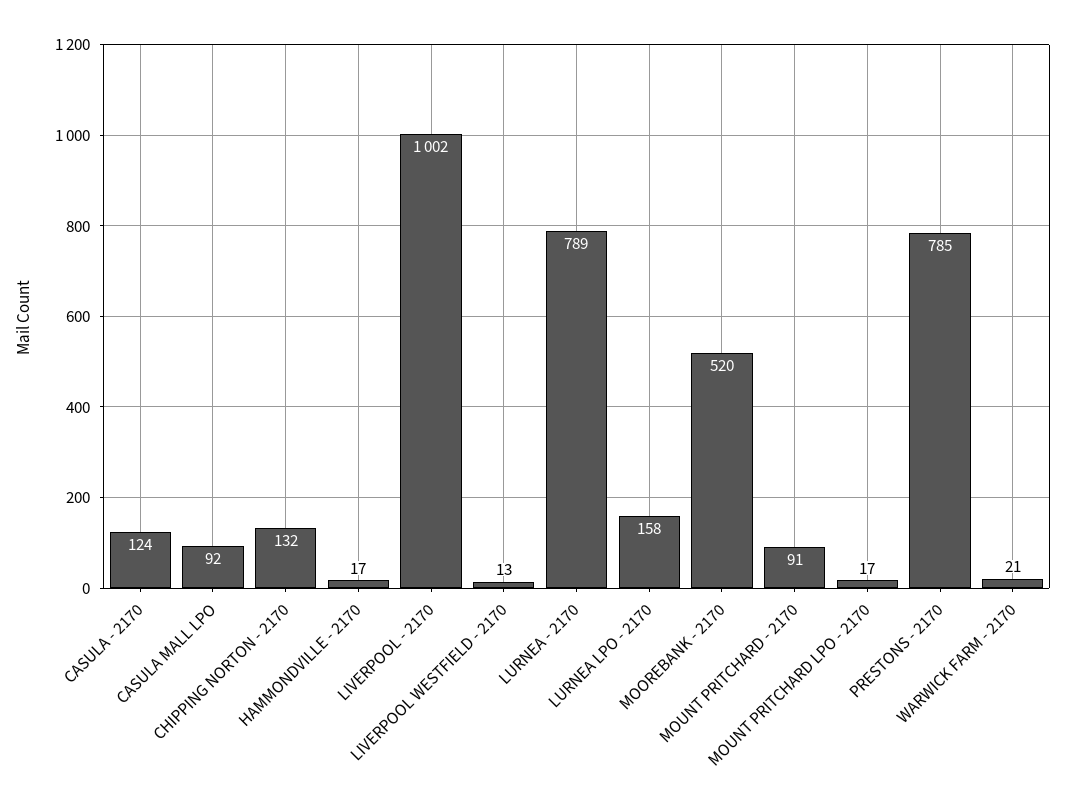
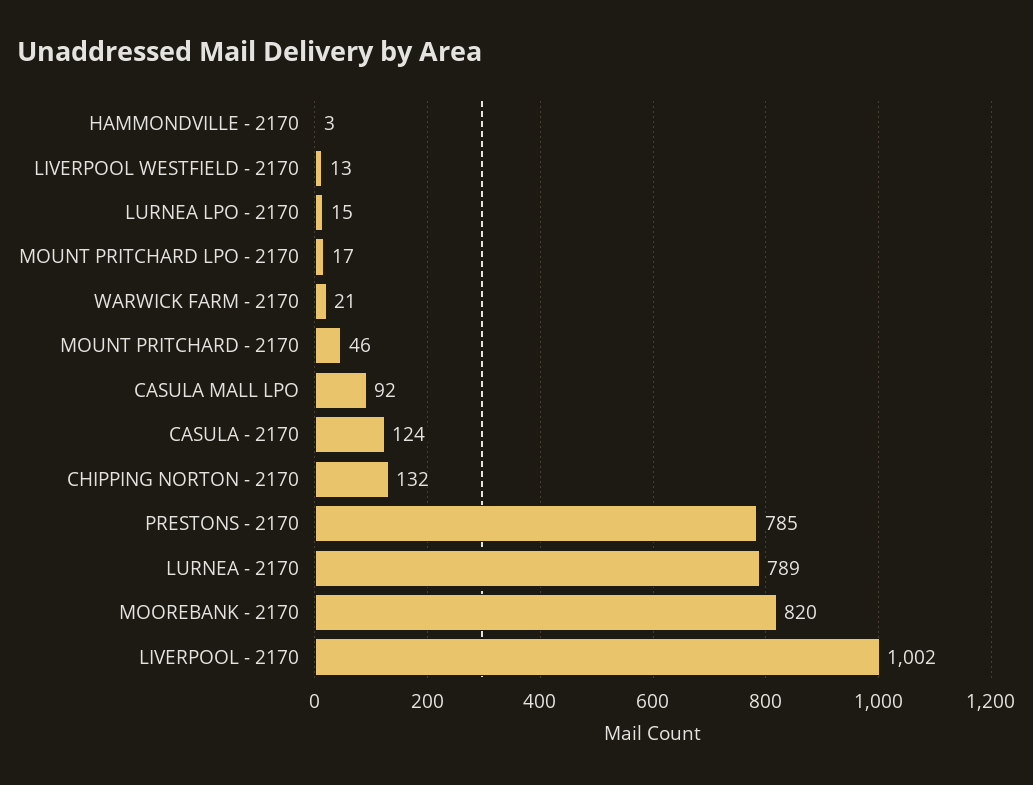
HAMMONDVILLE - 2170: 17 -> 3
LURNEA LPO - 2170: 158 -> 15
MOOREBANK - 2170: 520 -> 820
MOUNT PRITCHARD - 2170: 91 -> 46

